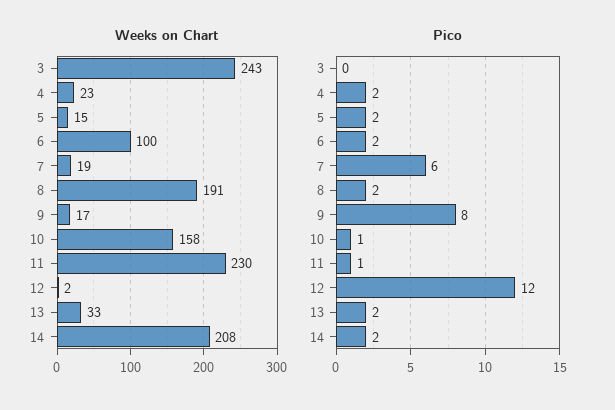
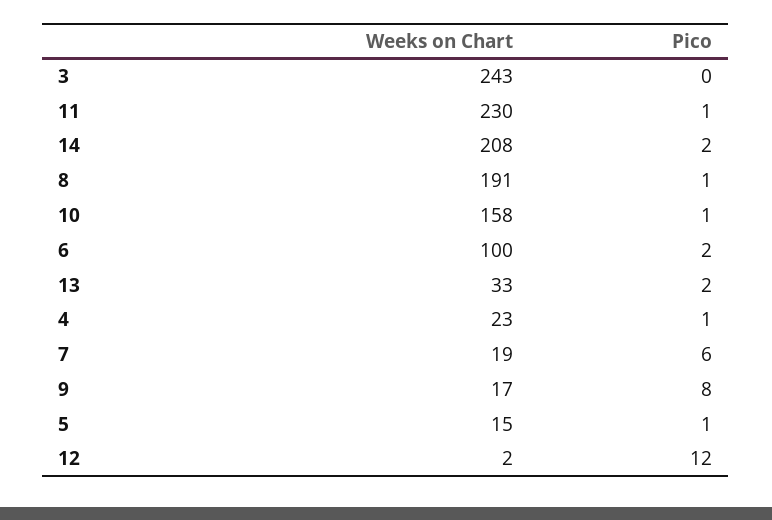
Pico, 4: 2 -> 1
Pico, 5: 2 -> 1
Pico, 8: 2 -> 1

